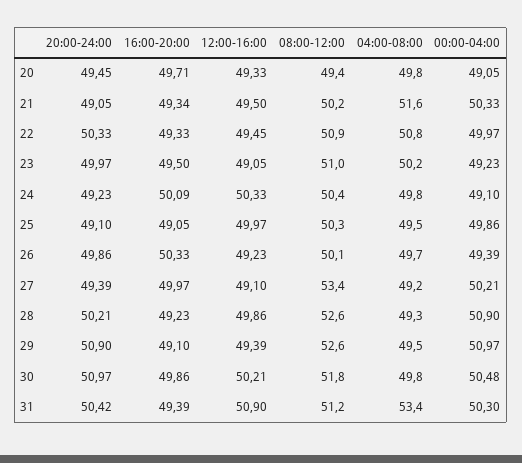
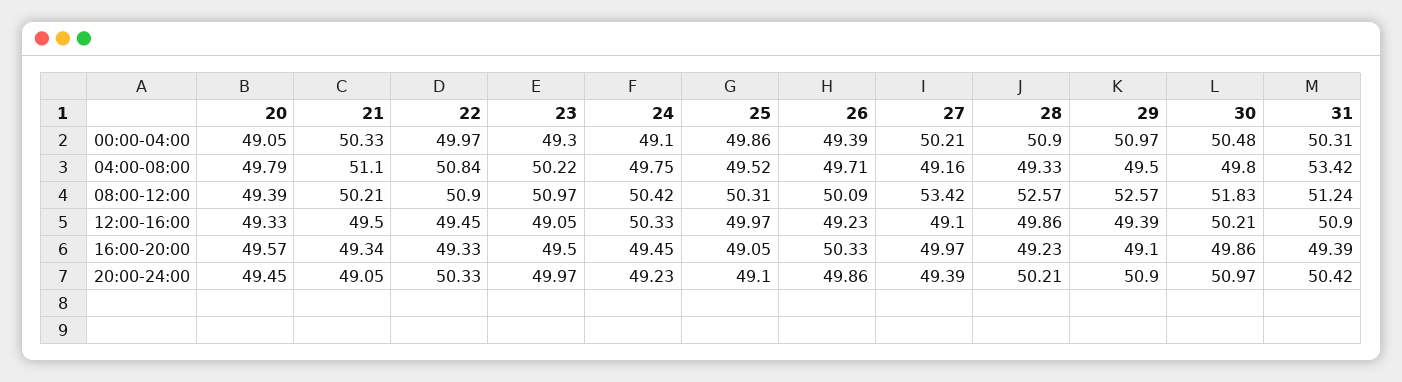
16:00-20:00, 20: 49.71 -> 49.57
04:00-08:00, 21: 51.6 -> 51.1
00:00-04:00, 23: 49.23 -> 49.3
16:00-20:00, 24: 50.09 -> 49.45
00:00-04:00, 31: 50.3 -> 50.31

